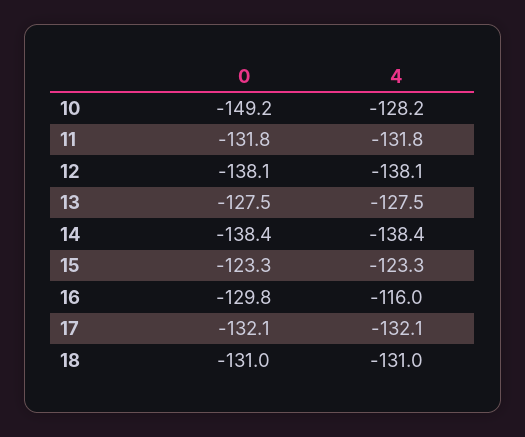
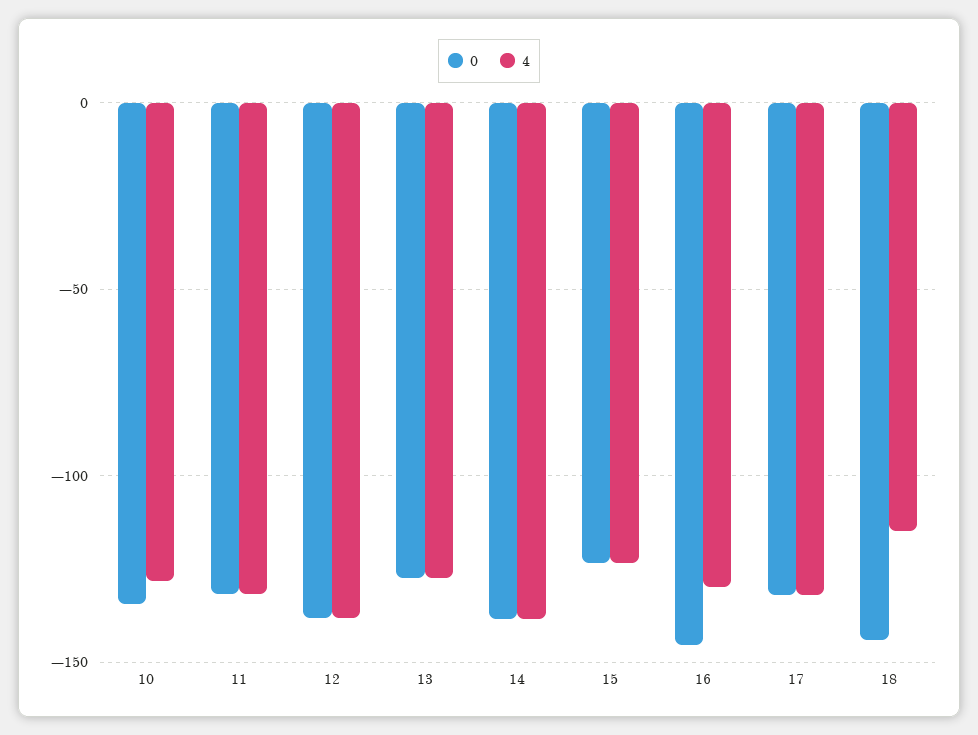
0, 10: -149.2 -> -135
0, 16: -129.8 -> -145
4, 16: -116 -> -130
0, 18: -131 -> -145
4, 18: -131 -> -115

